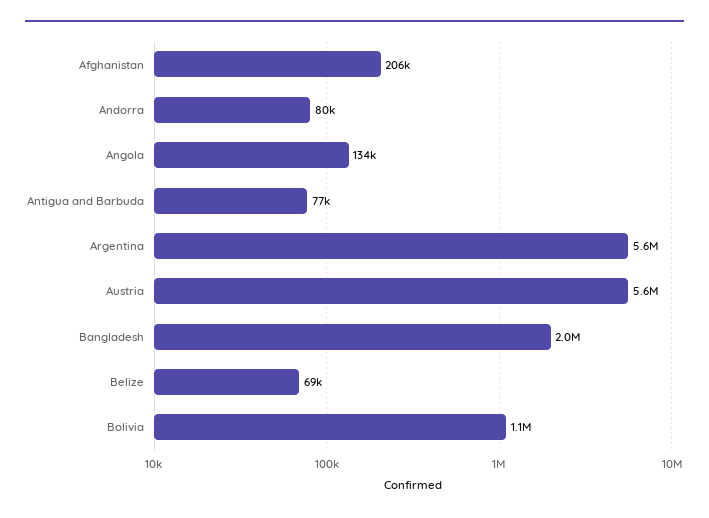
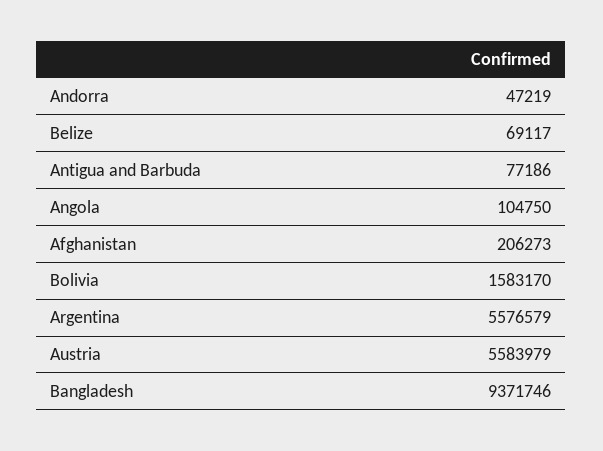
Andorra: 80000 -> 47219
Angola: 134000 -> 104750
Bangladesh: 2000000 -> 9371746
Bolivia: 1100000 -> 1583170

